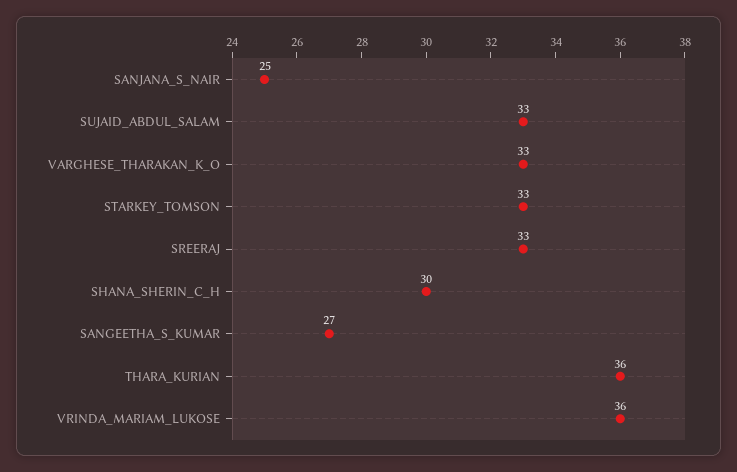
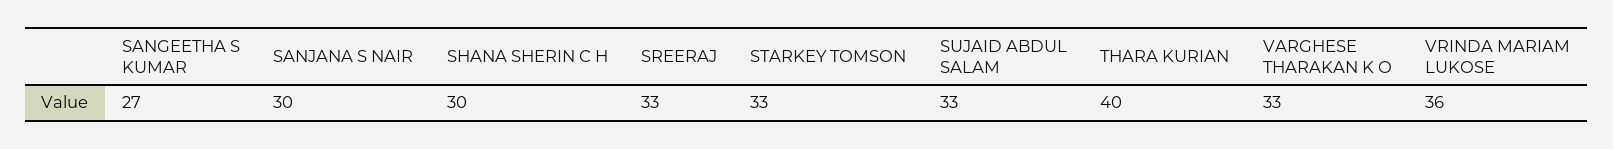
SANJANA_S_NAIR: 25 -> 30
THARA_KURIAN: 36 -> 40

